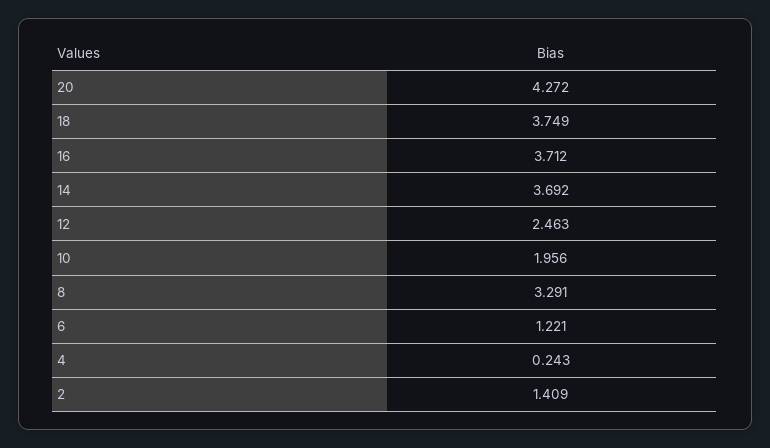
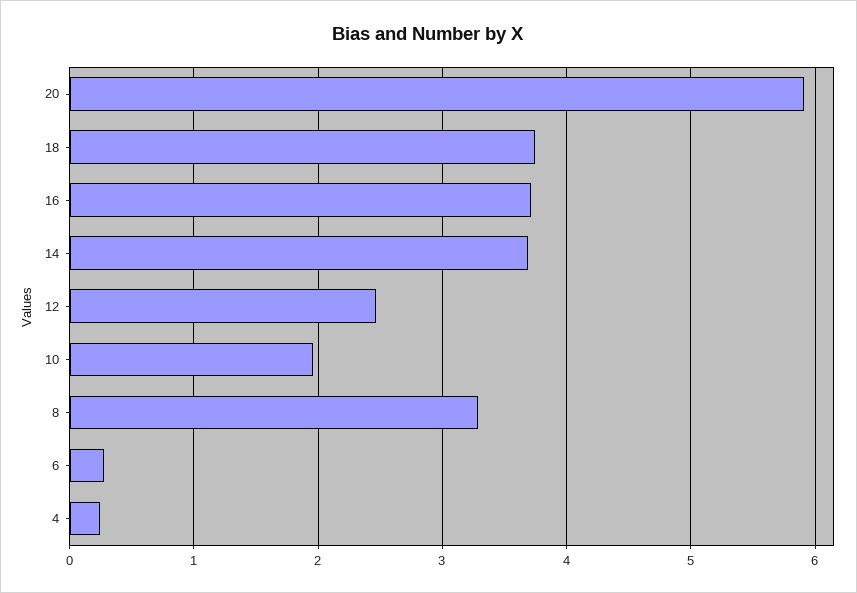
20: 4.272 -> 5.9
6: 1.221 -> 0.3
2: 1.409 -> none

